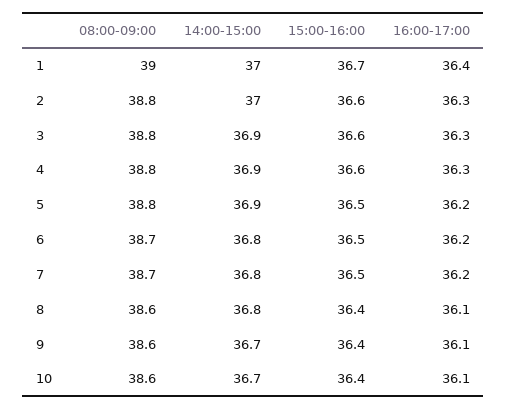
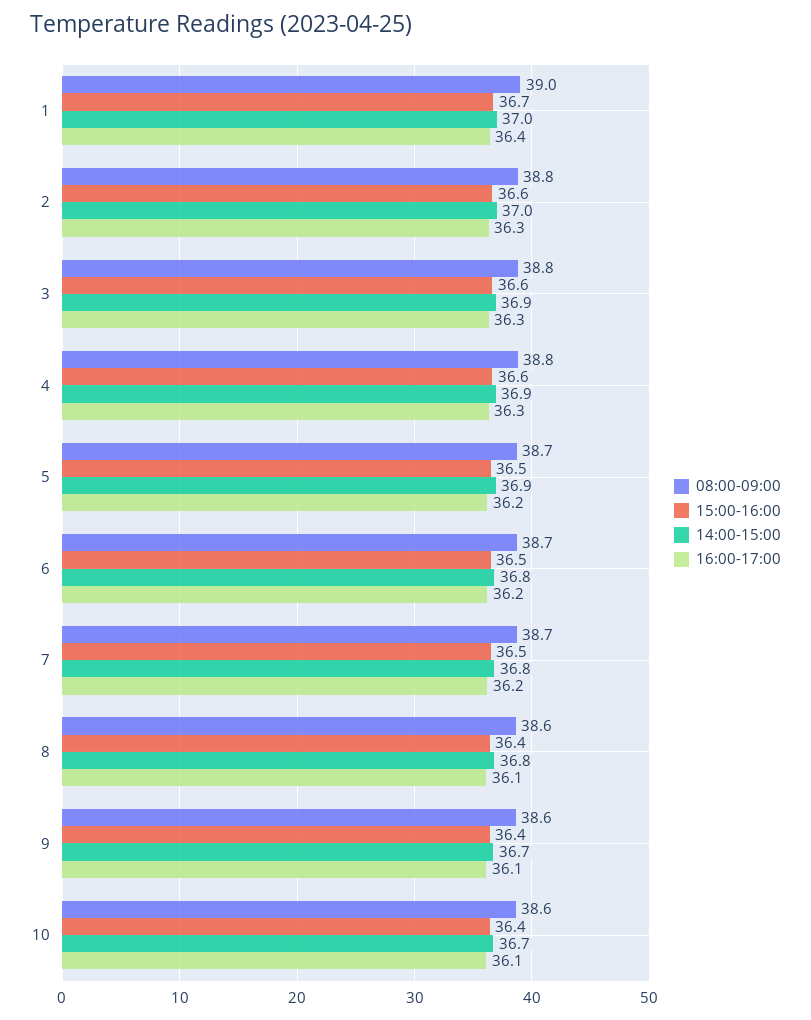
08:00-09:00, 5: 38.8 -> 38.7

